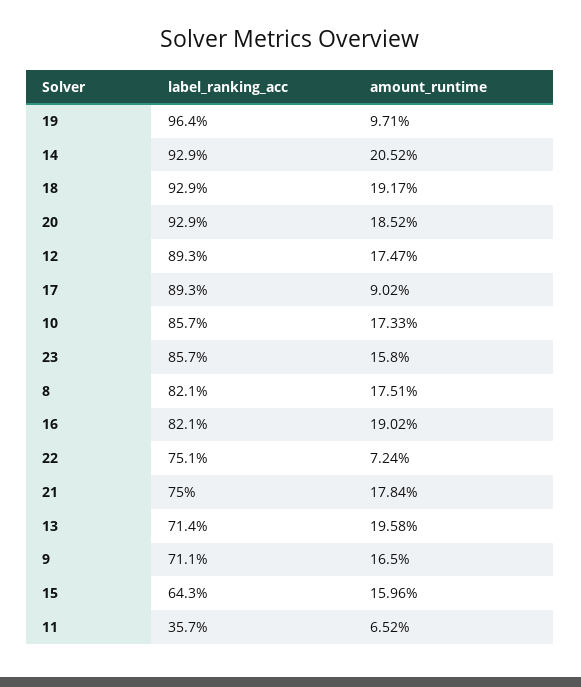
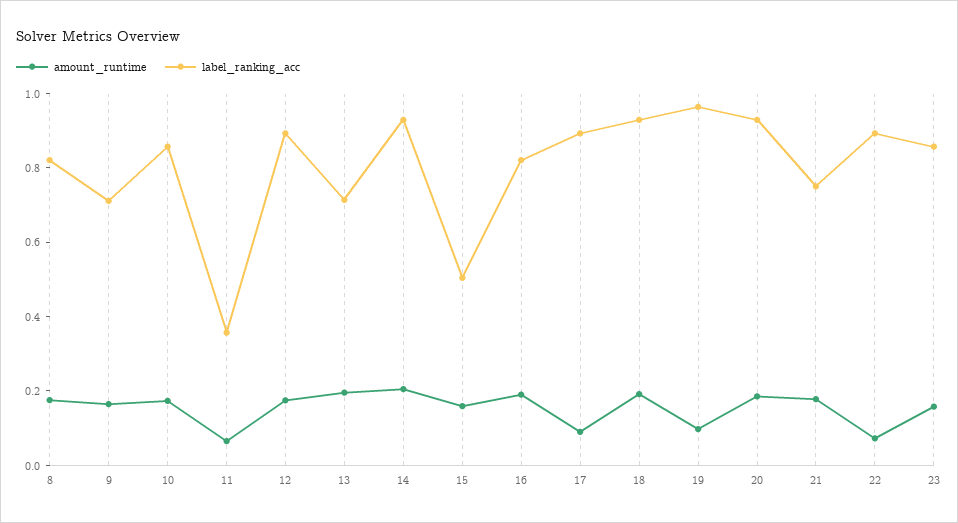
label_ranking_acc, 22: 0.751 -> 0.9
label_ranking_acc, 15: 0.643 -> 0.5

